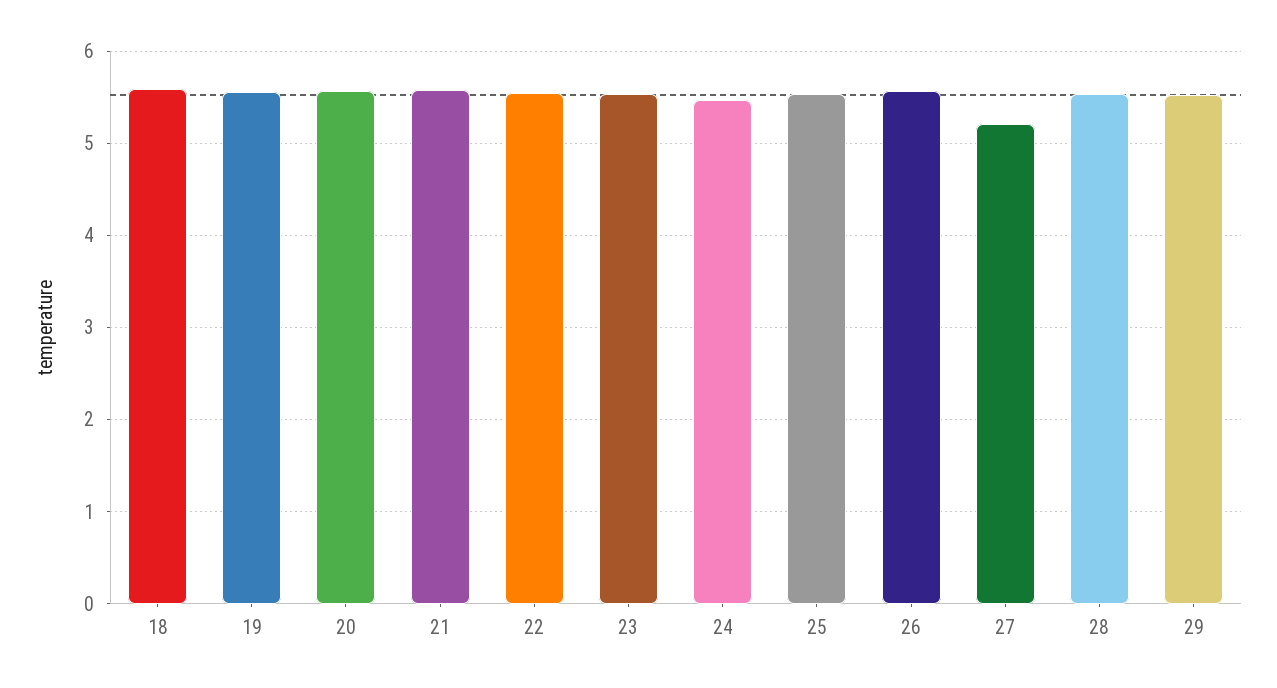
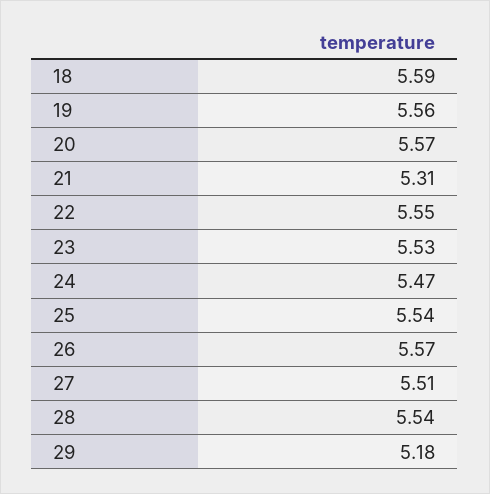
21: 5.6 -> 5.31
27: 5.2 -> 5.51
29: 5.5 -> 5.18

